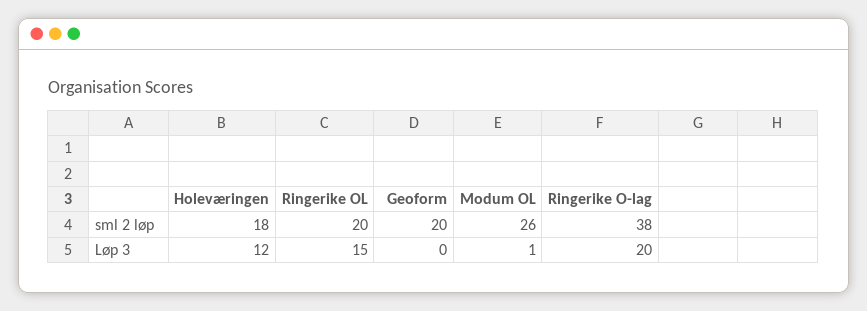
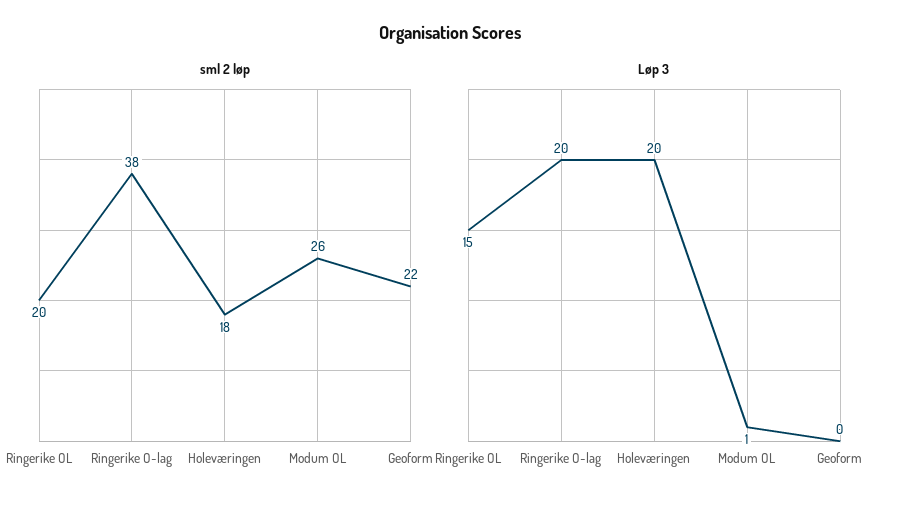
sml 2 løp, Geoform: 20 -> 22
Løp 3, Holeværingen: 12 -> 20

